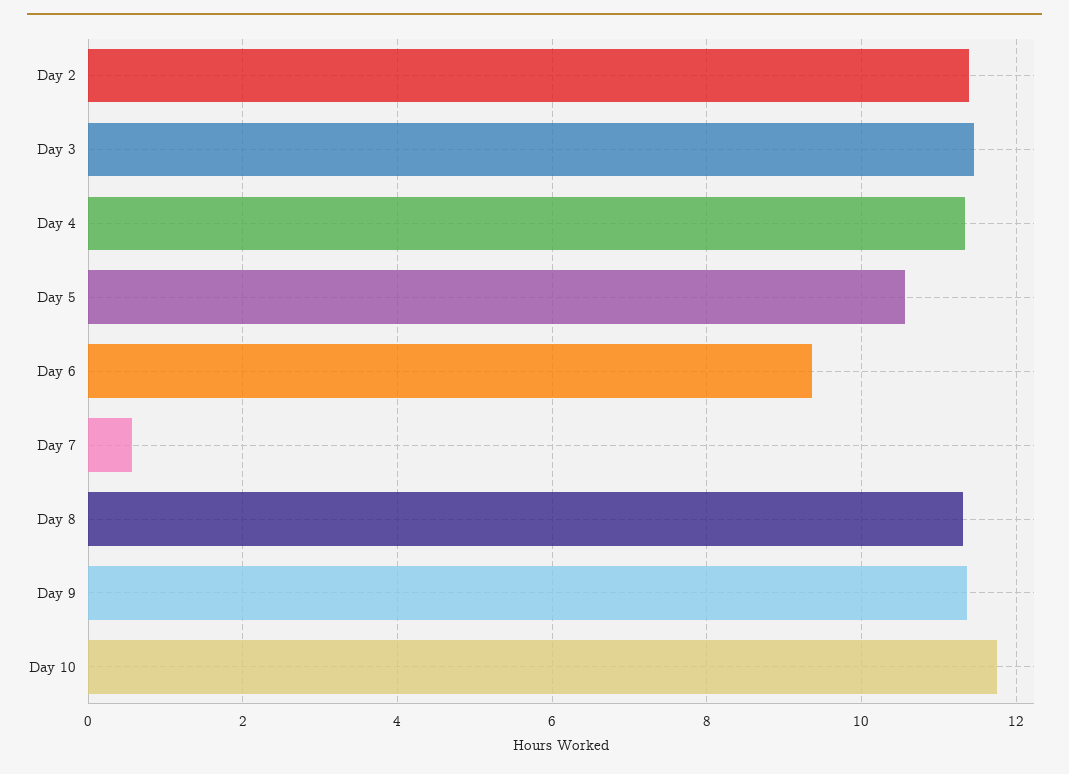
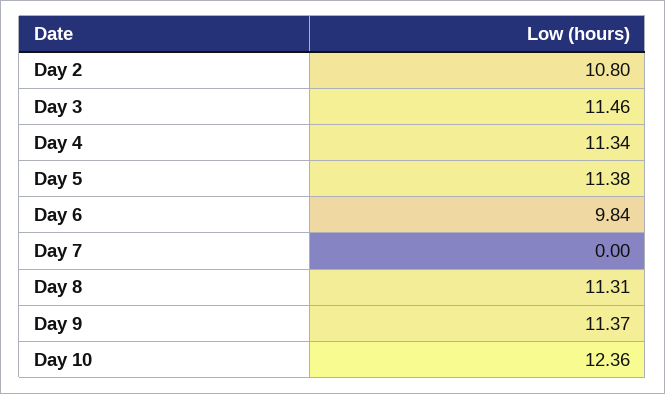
Day 2: 11.4 -> 10.8
Day 5: 10.6 -> 11.38
Day 6: 9.4 -> 9.84
Day 7: 0.6 -> 0
Day 10: 11.8 -> 12.36

